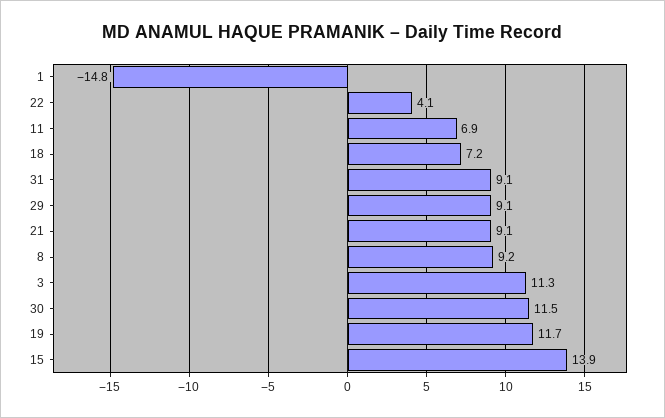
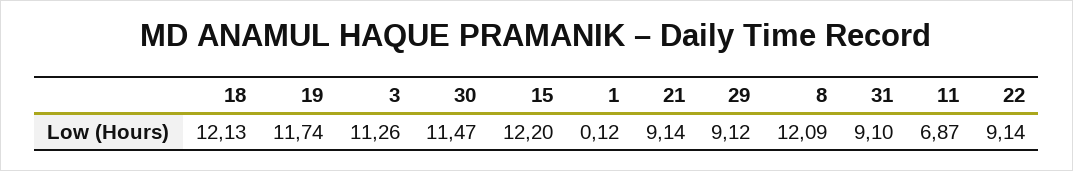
1: -14.8 -> 0.12
22: 4.1 -> 9.14
18: 7.2 -> 12.13
8: 9.2 -> 12.09
15: 13.9 -> 12.2

